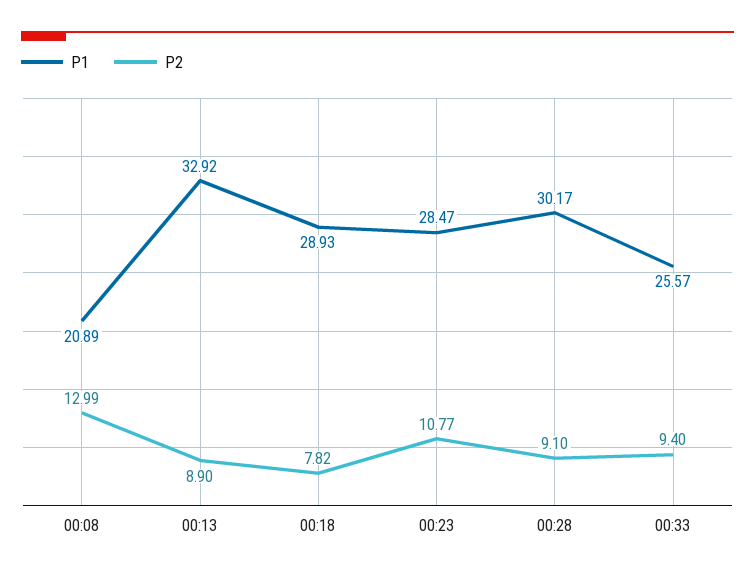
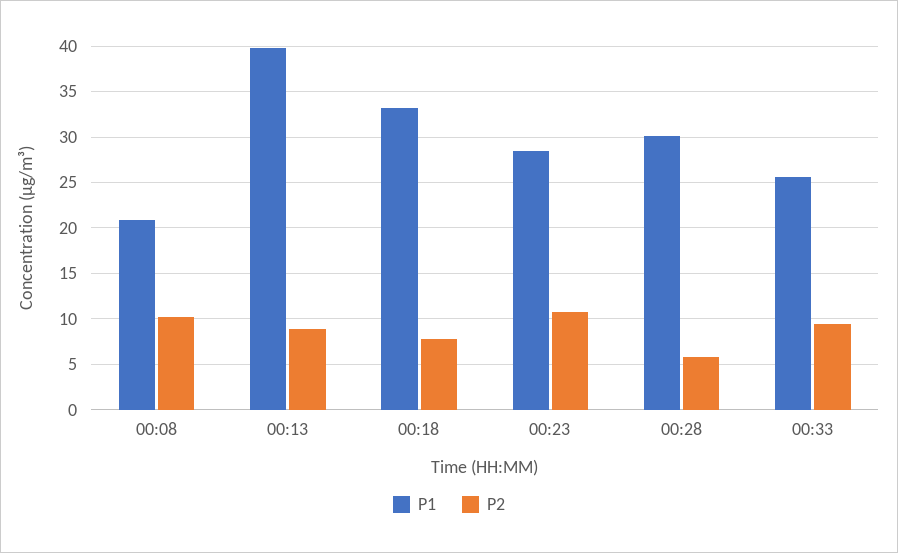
P2, 00:08: 12.99 -> 10
P1, 00:13: 32.92 -> 40
P1, 00:18: 28.93 -> 33
P2, 00:28: 9.1 -> 6

